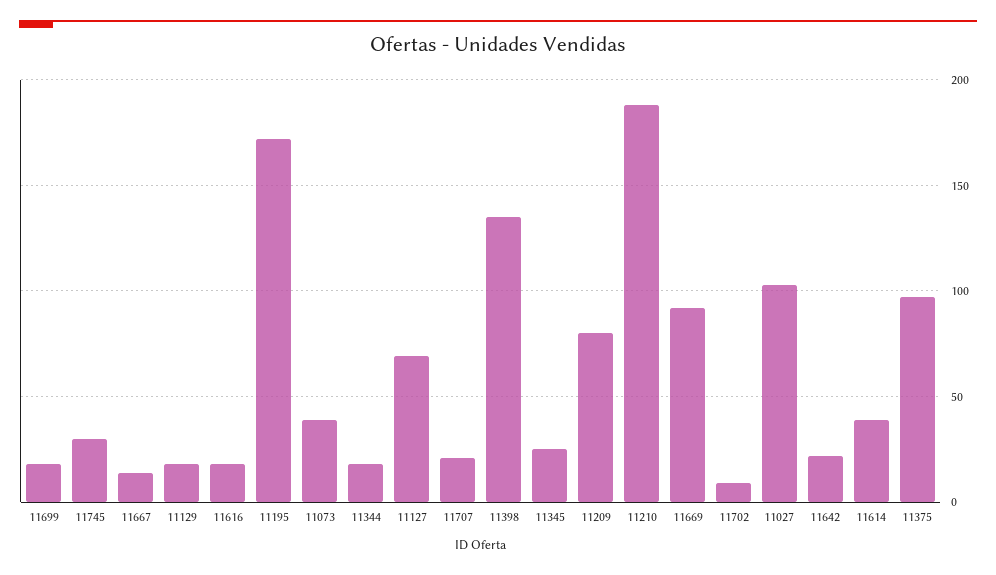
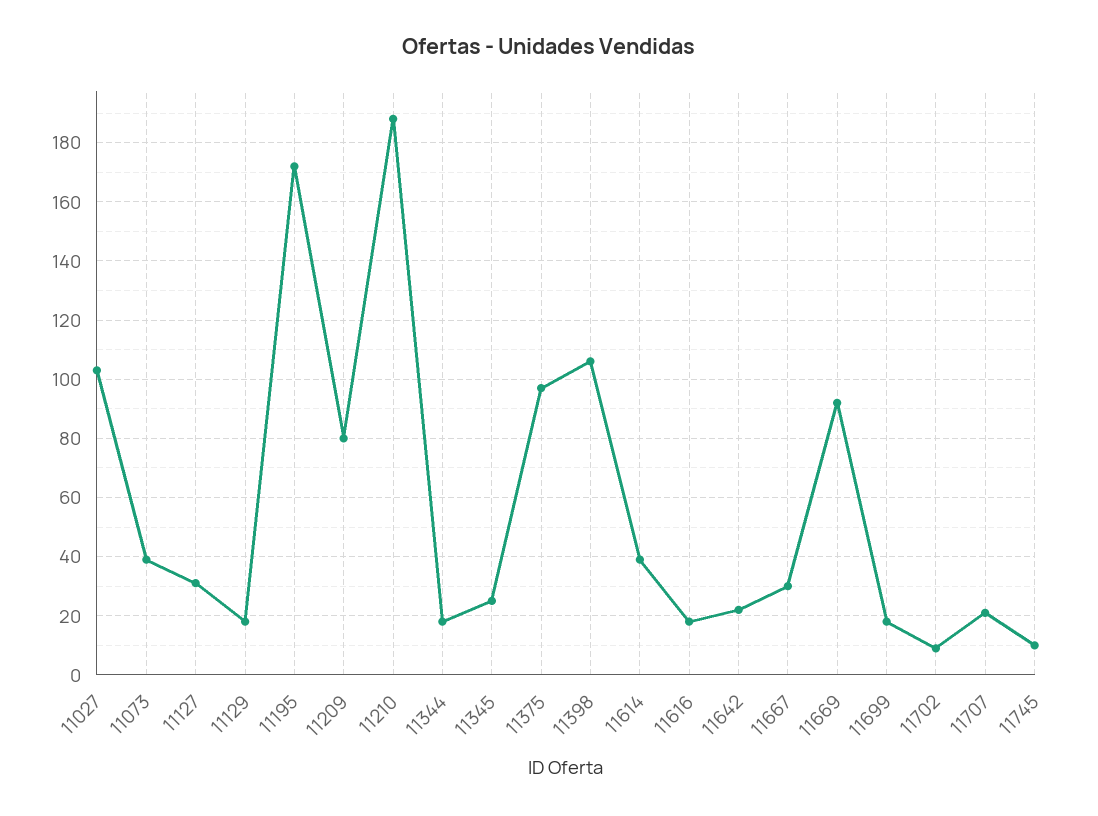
11745: 30 -> 10
11667: 15 -> 30
11127: 70 -> 30
11398: 135 -> 105

